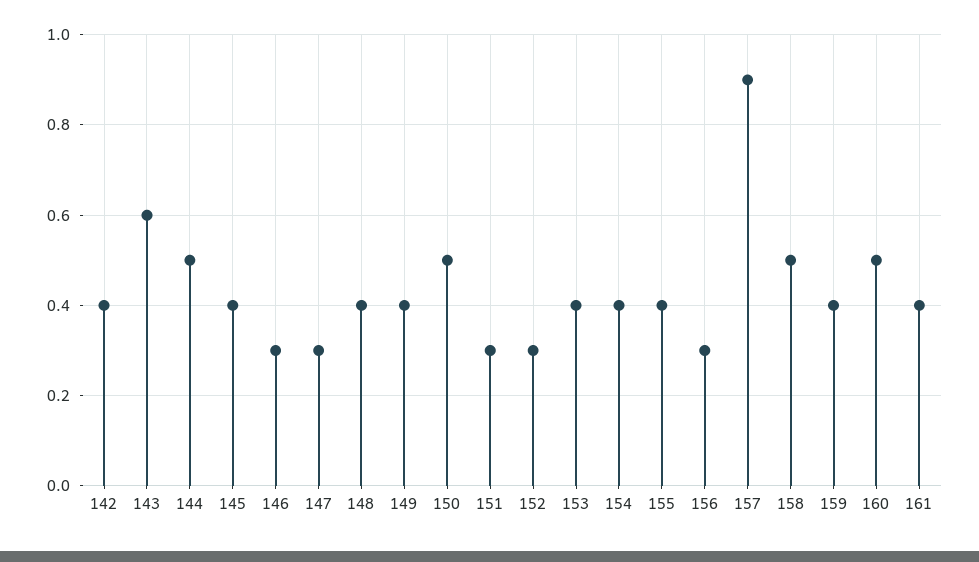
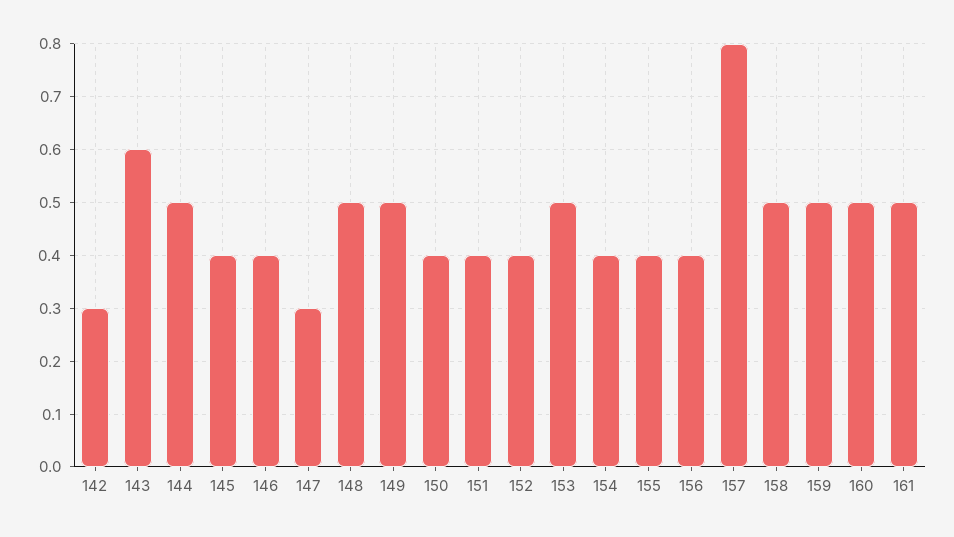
142: 0.4 -> 0.3
146: 0.3 -> 0.4
148: 0.4 -> 0.5
149: 0.4 -> 0.5
150: 0.5 -> 0.4
151: 0.3 -> 0.4
152: 0.3 -> 0.4
153: 0.4 -> 0.5
156: 0.3 -> 0.4
157: 0.9 -> 0.8
159: 0.4 -> 0.5
161: 0.4 -> 0.5

